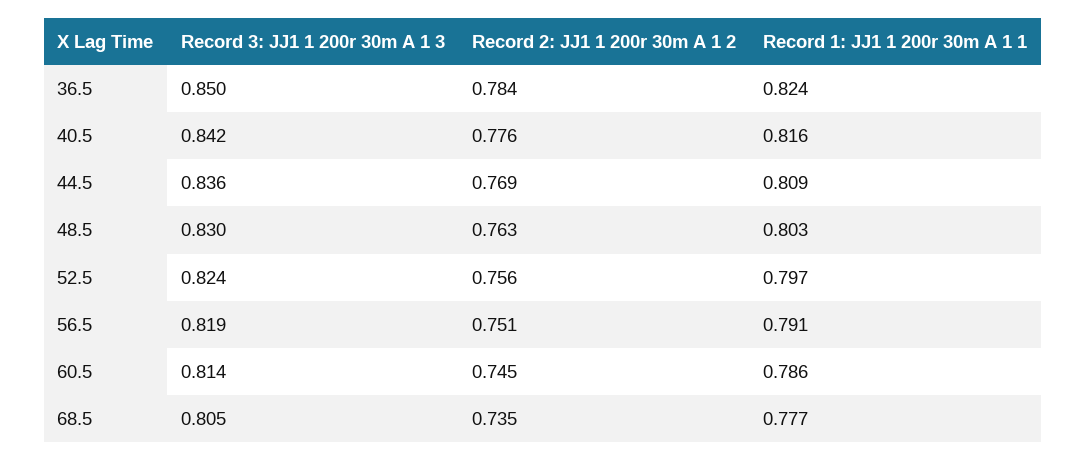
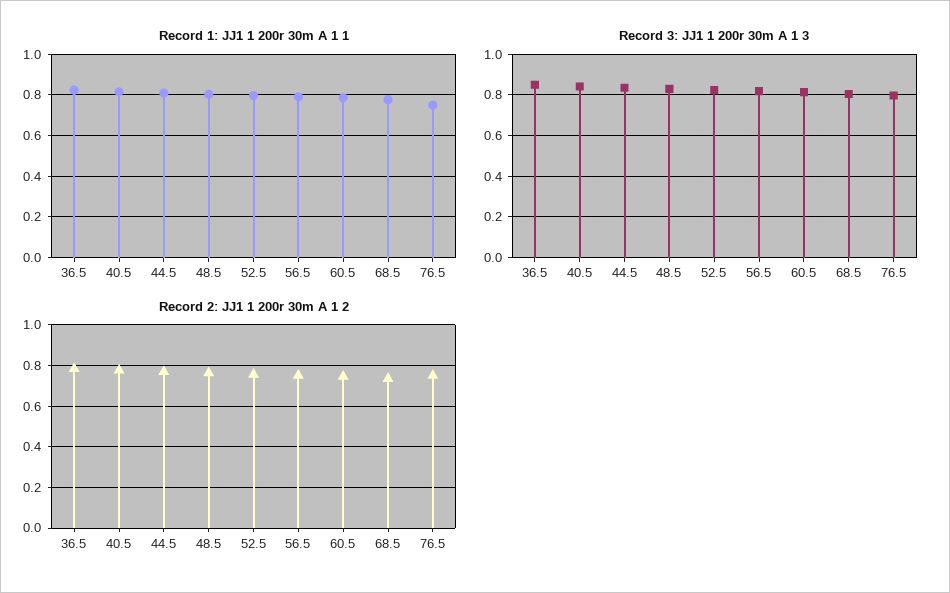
Record 1: JJ1 1 200r 30m A 1 1, 76.5: none -> 0.75
Record 3: JJ1 1 200r 30m A 1 3, 76.5: none -> 0.8
Record 2: JJ1 1 200r 30m A 1 2, 76.5: none -> 0.75

